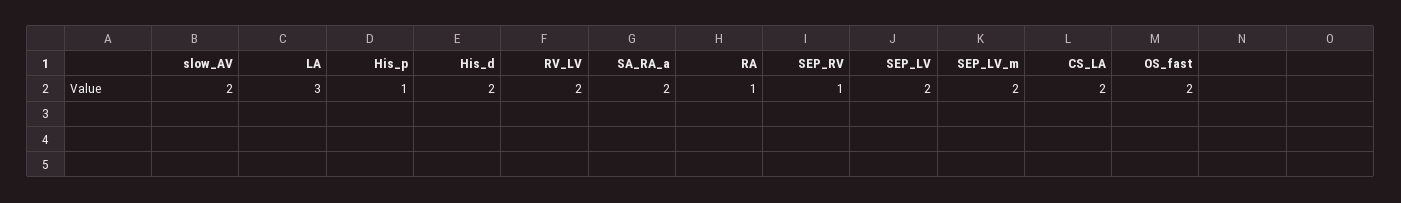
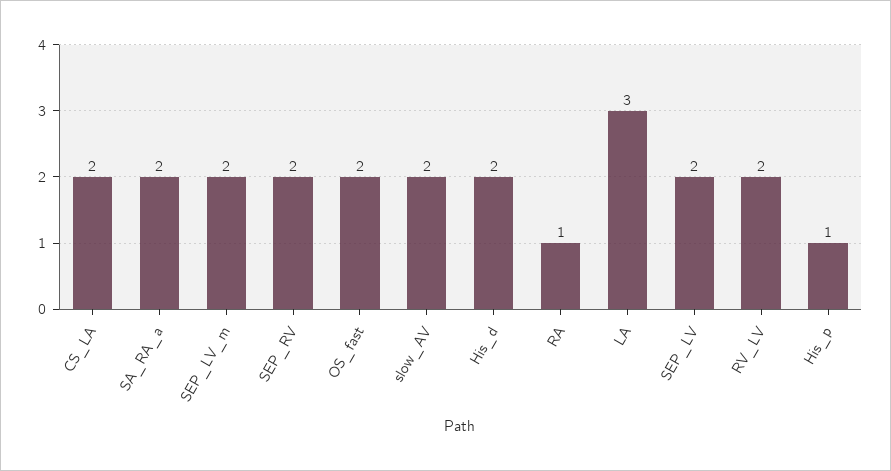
SEP_RV: 1 -> 2

